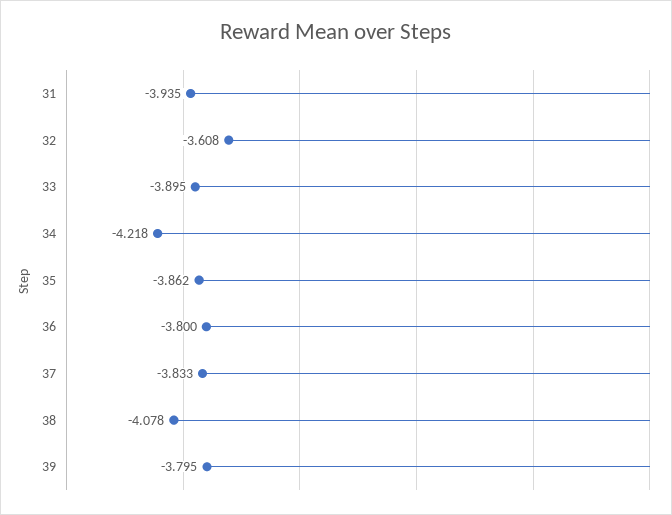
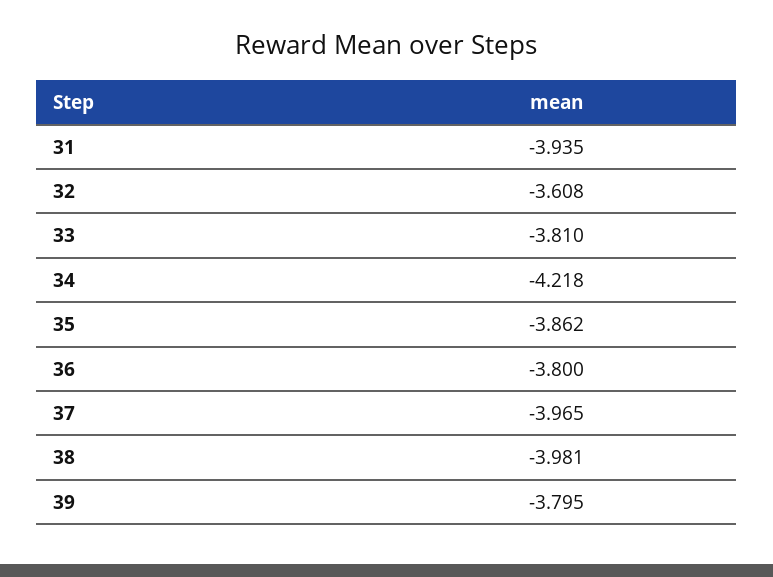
33: -3.895 -> -3.81
37: -3.833 -> -3.965
38: -4.078 -> -3.981

